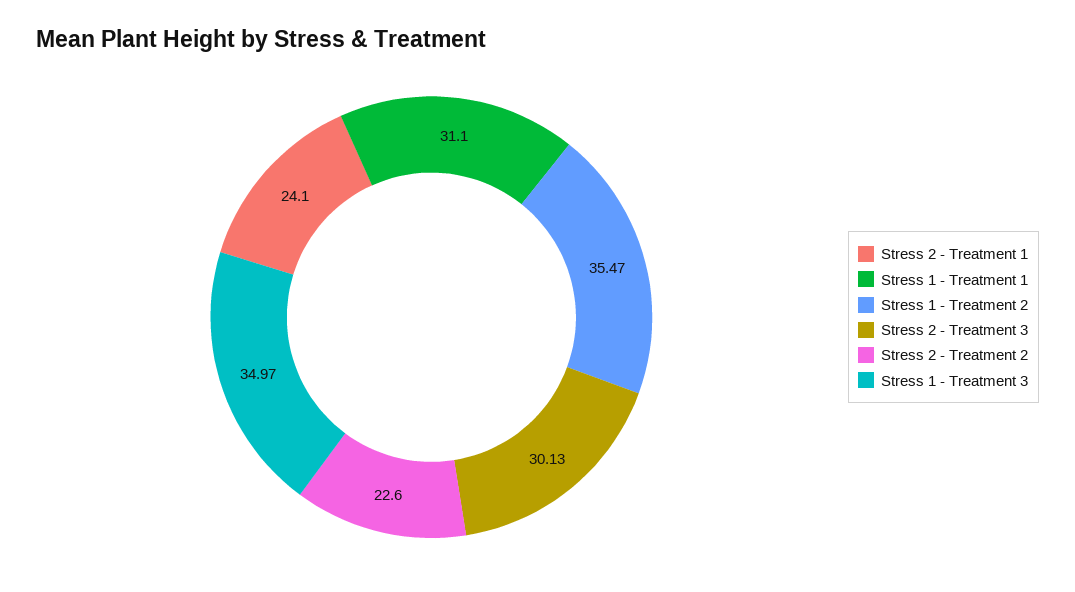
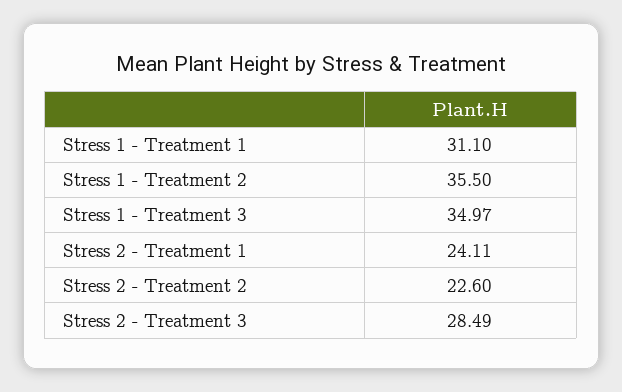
Stress 2 - Treatment 1: 24.1 -> 24.11
Stress 1 - Treatment 2: 35.47 -> 35.5
Stress 2 - Treatment 3: 30.13 -> 28.49

